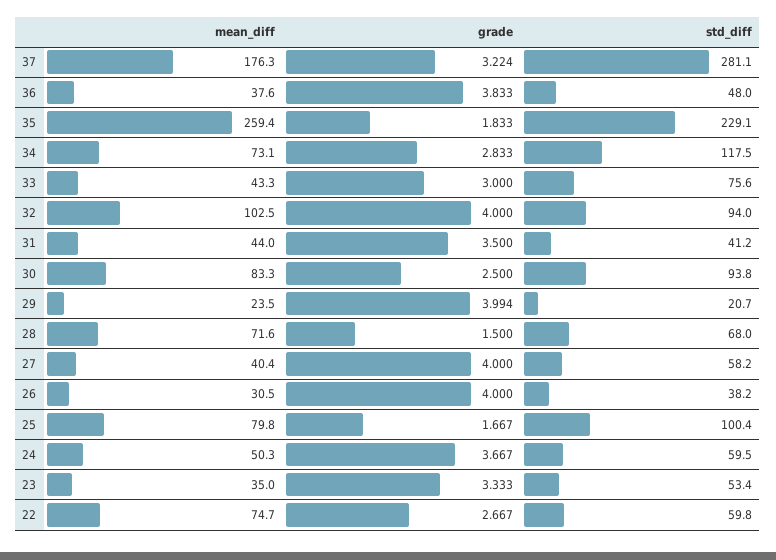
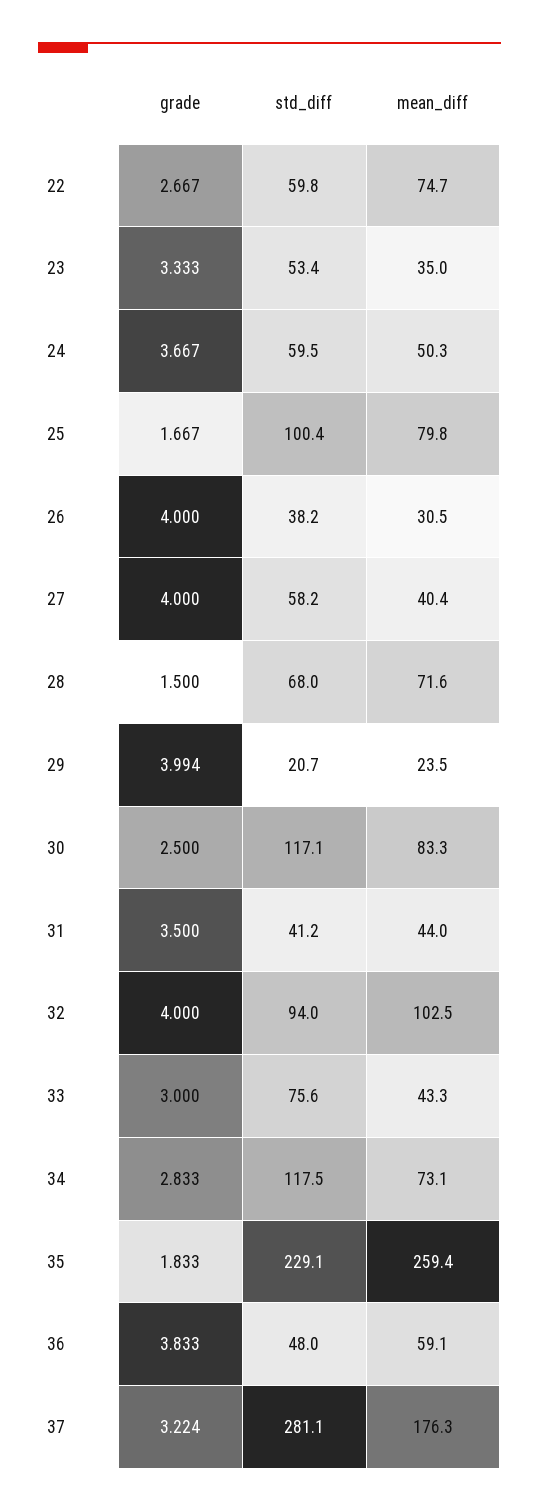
mean_diff, 36: 37.6 -> 59.1
std_diff, 30: 93.8 -> 117.1

